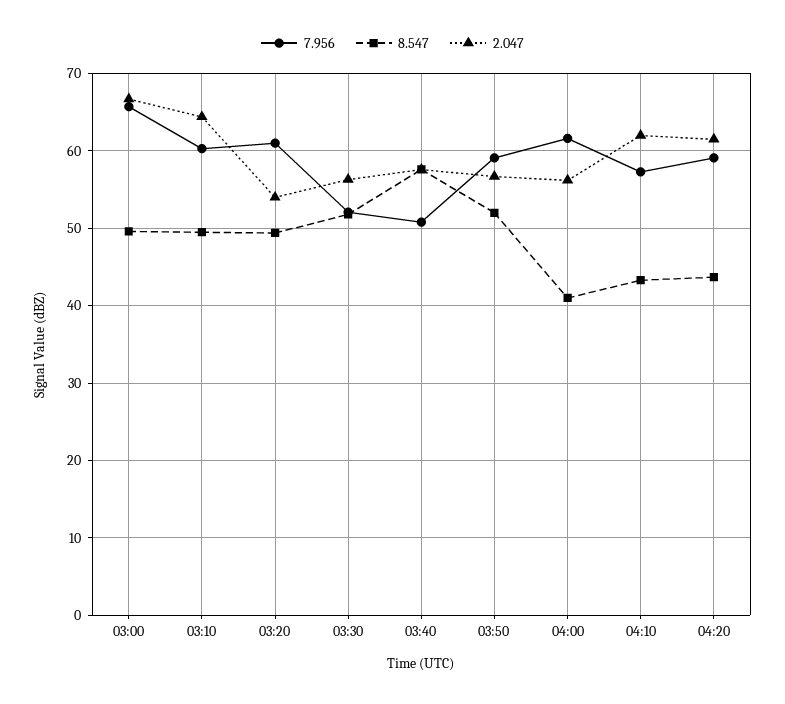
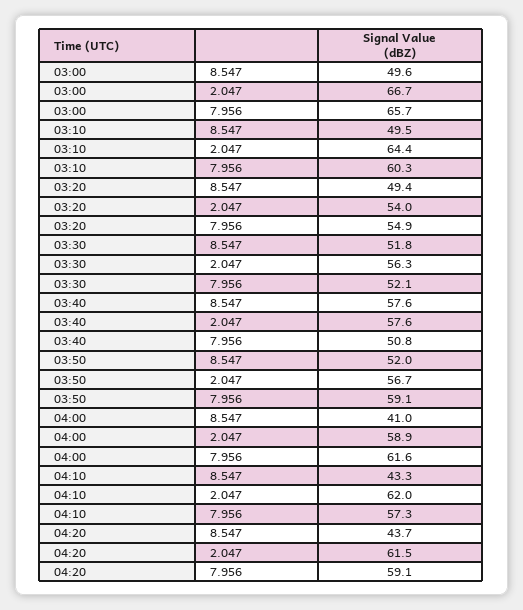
7.956, 03:20: 61 -> 54.9
2.047, 04:00: 56 -> 58.9

